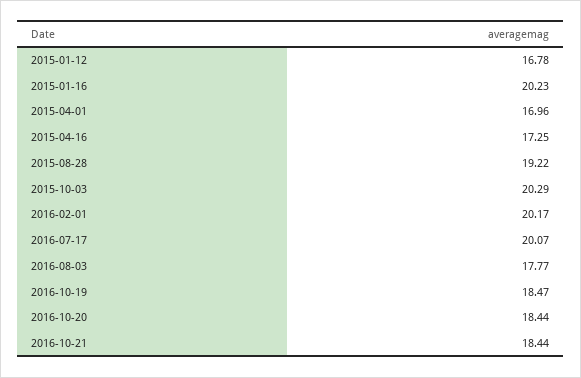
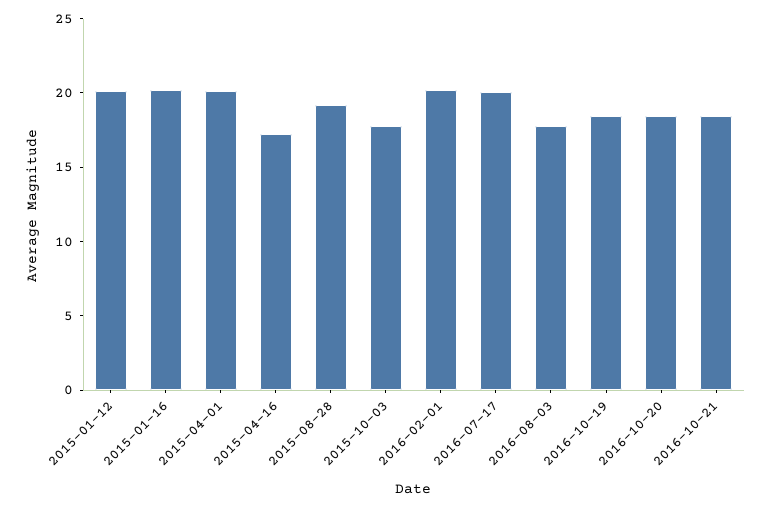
2015-01-12: 16.78 -> 20
2015-04-01: 16.96 -> 20
2015-10-03: 20.29 -> 18

